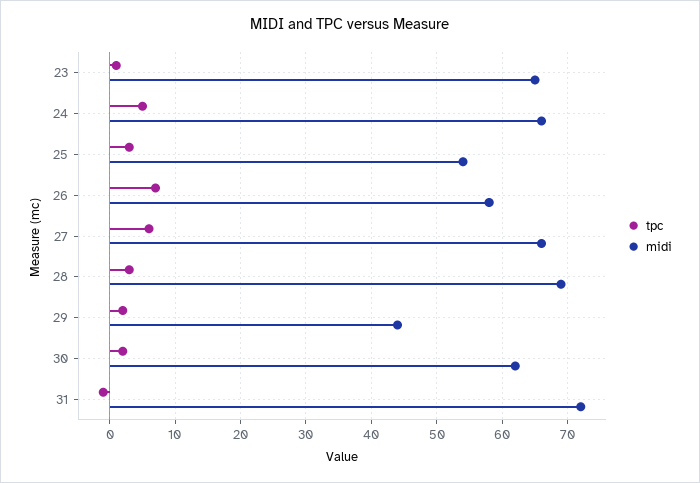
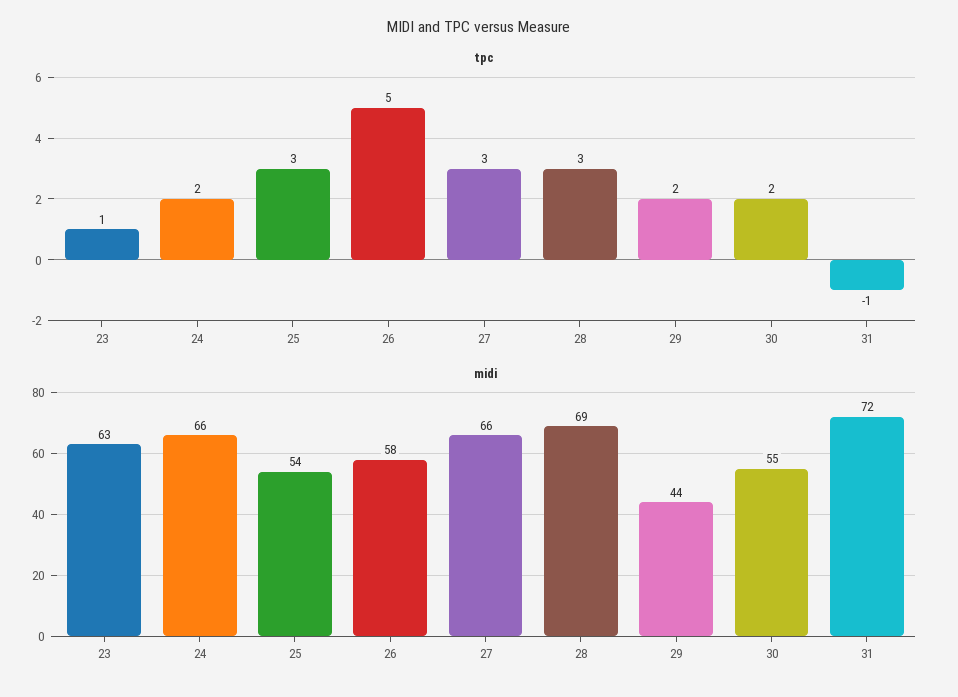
midi, 23: 65 -> 63
tpc, 24: 5 -> 2
tpc, 26: 7 -> 5
tpc, 27: 6 -> 3
midi, 30: 62 -> 55

